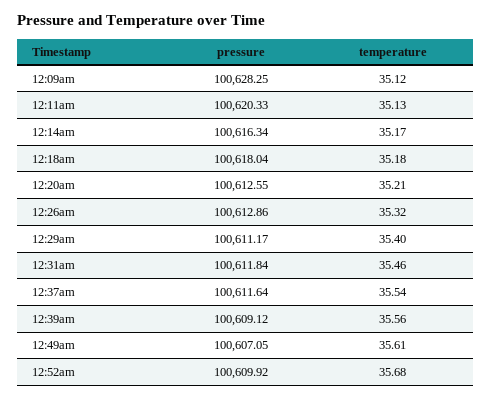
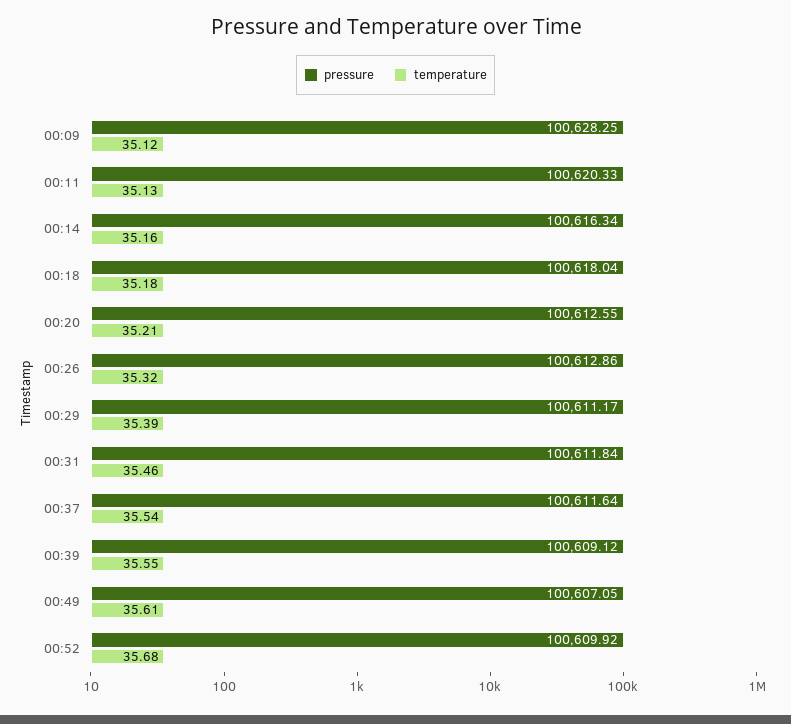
temperature, 12:14am: 35.17 -> 35.16
temperature, 12:29am: 35.4 -> 35.39
temperature, 12:39am: 35.56 -> 35.55

